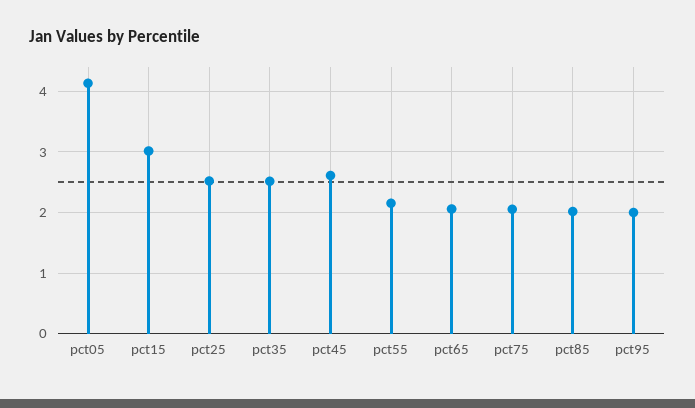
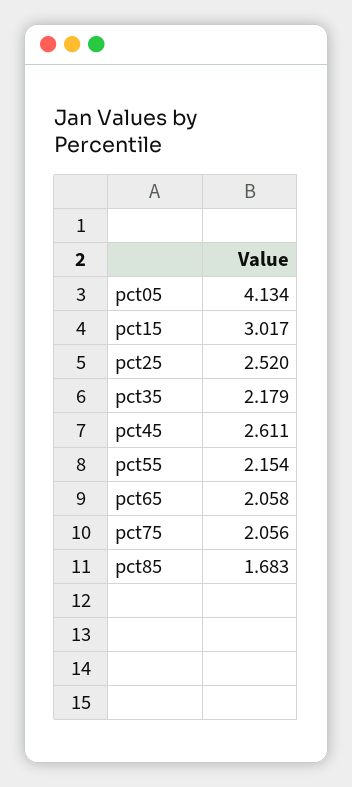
pct35: 2.5 -> 2.179
pct85: 2 -> 1.683
pct95: 2 -> none

